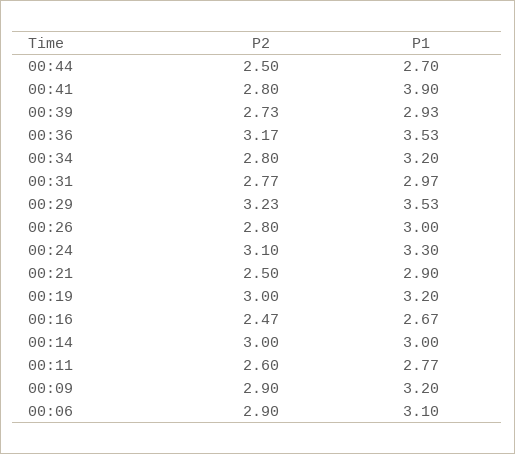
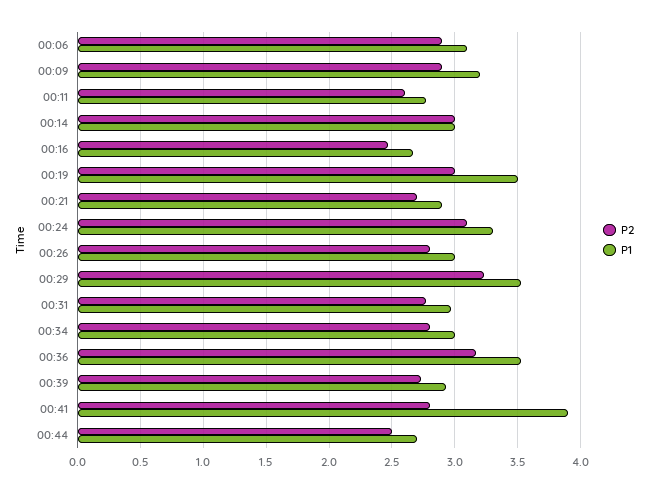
P1, 00:34: 3.2 -> 3
P2, 00:21: 2.5 -> 2.7
P1, 00:19: 3.2 -> 3.5

